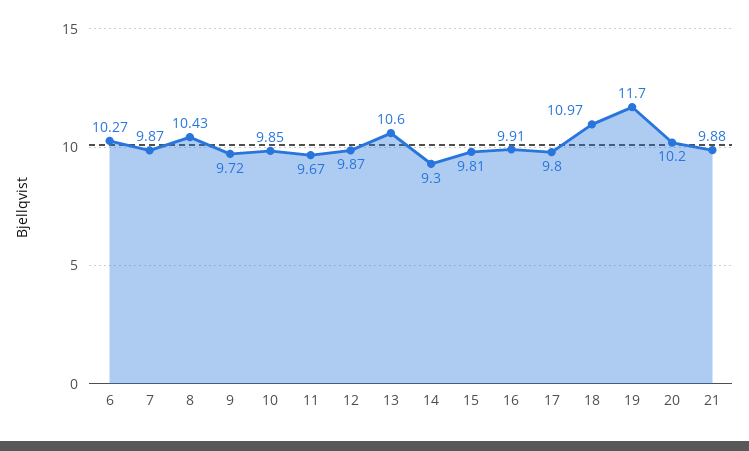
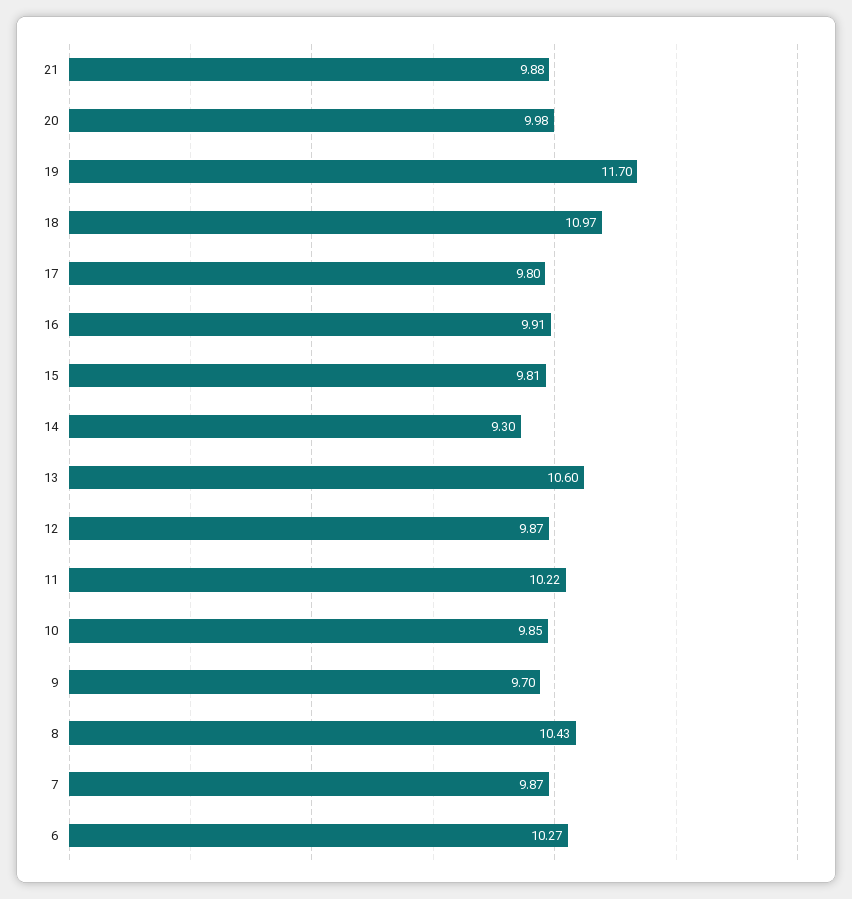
9: 9.72 -> 9.7
11: 9.67 -> 10.22
20: 10.2 -> 9.98

